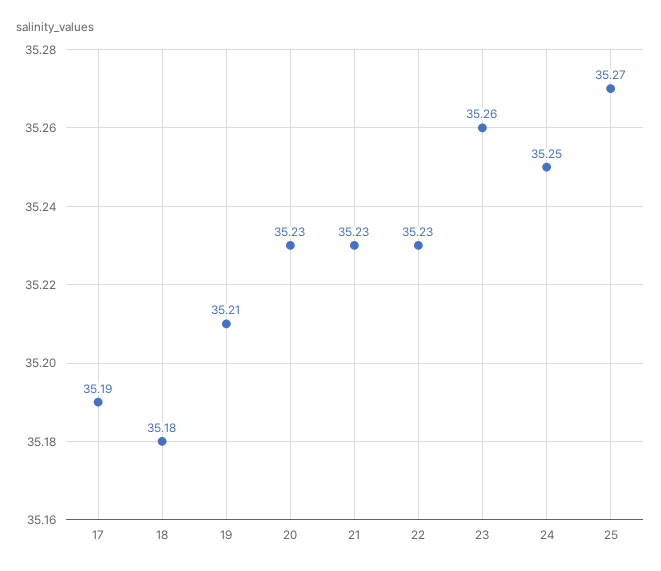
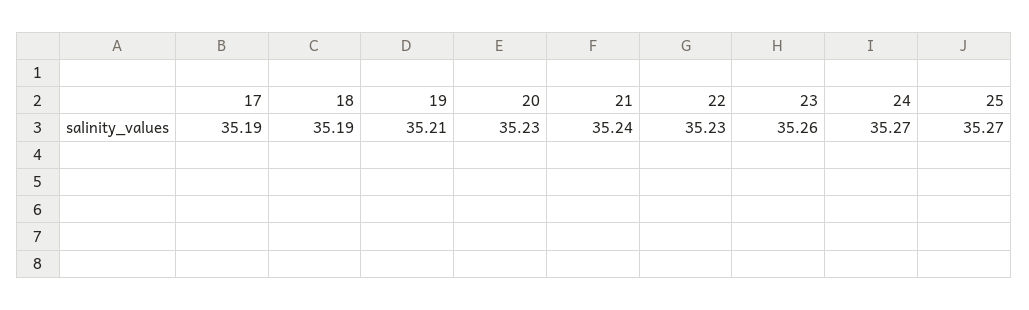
18: 35.18 -> 35.19
21: 35.23 -> 35.24
24: 35.25 -> 35.27

